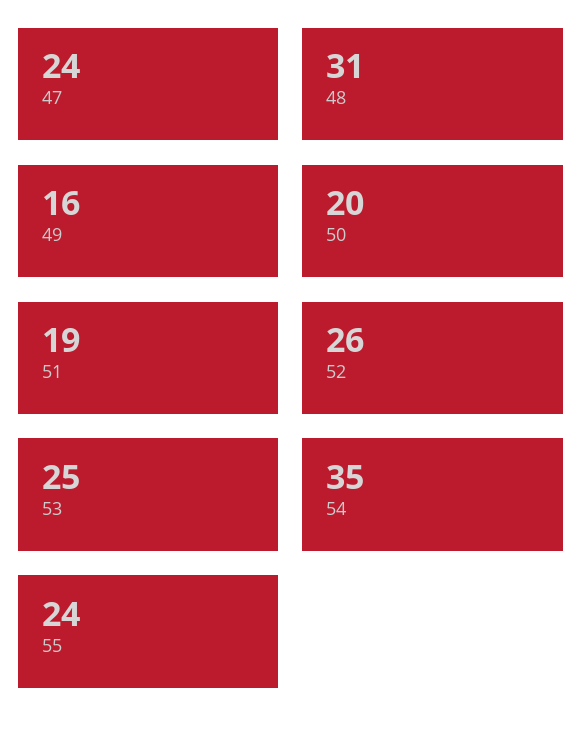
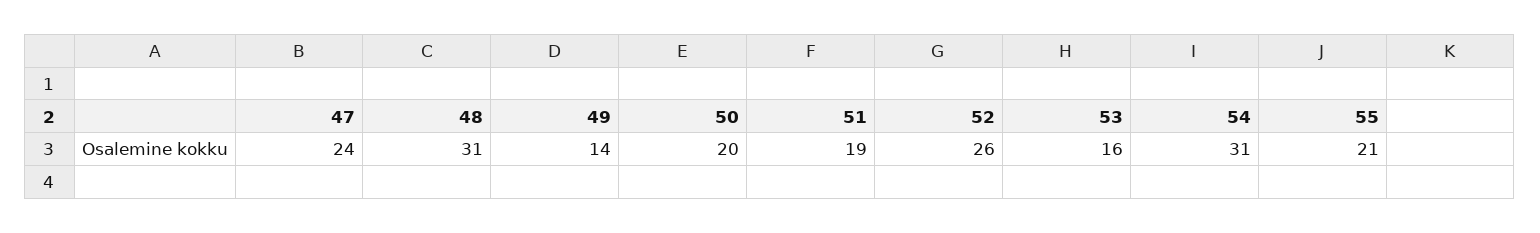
49: 16 -> 14
53: 25 -> 16
54: 35 -> 31
55: 24 -> 21

